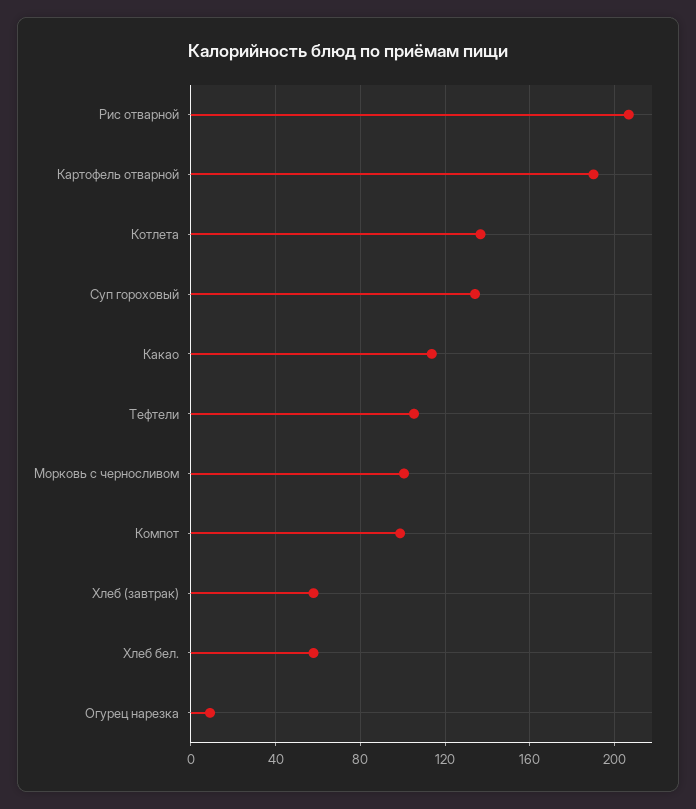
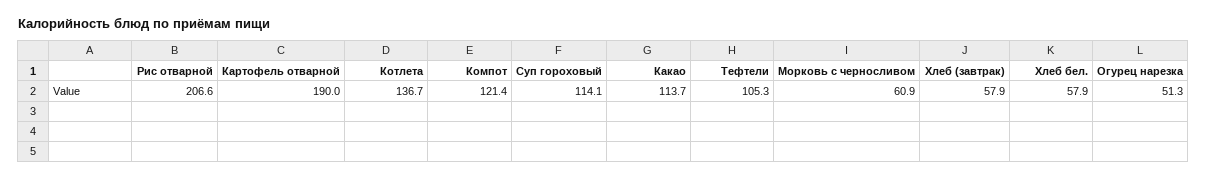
Суп гороховый: 135 -> 114.1
Морковь с черносливом: 100 -> 60.9
Компот: 100 -> 121.4
Огурец нарезка: 10 -> 51.3

